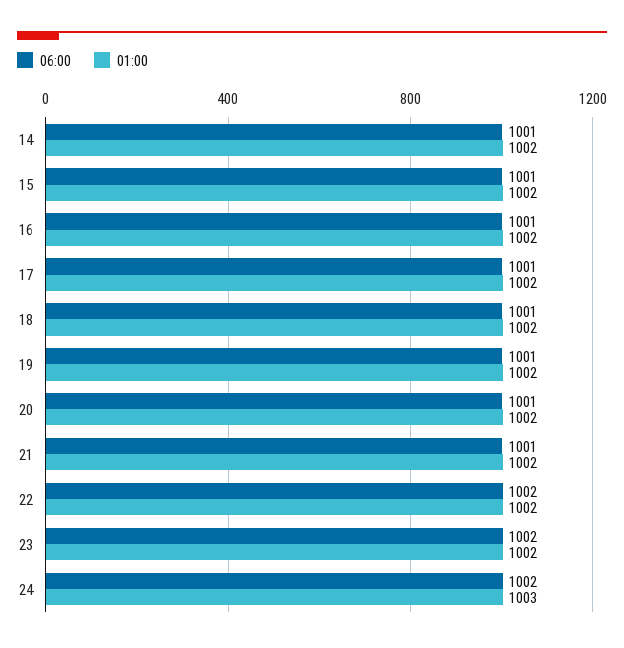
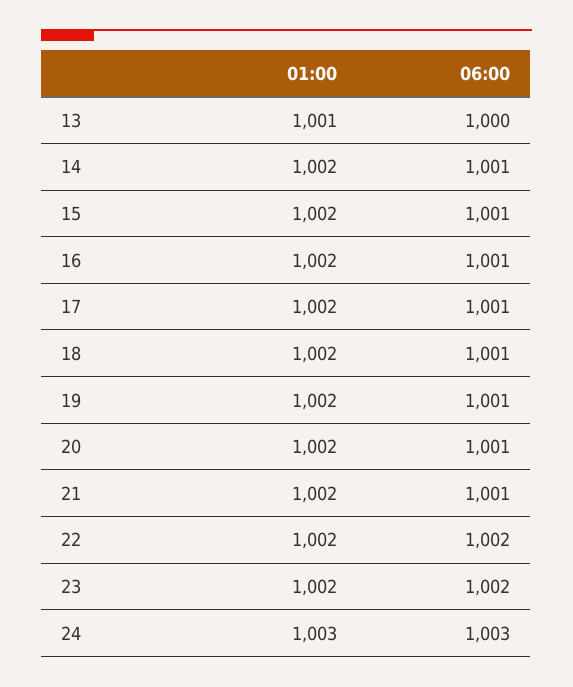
06:00, 24: 1002 -> 1003
01:00, 13: none -> 1001
06:00, 13: none -> 1000

